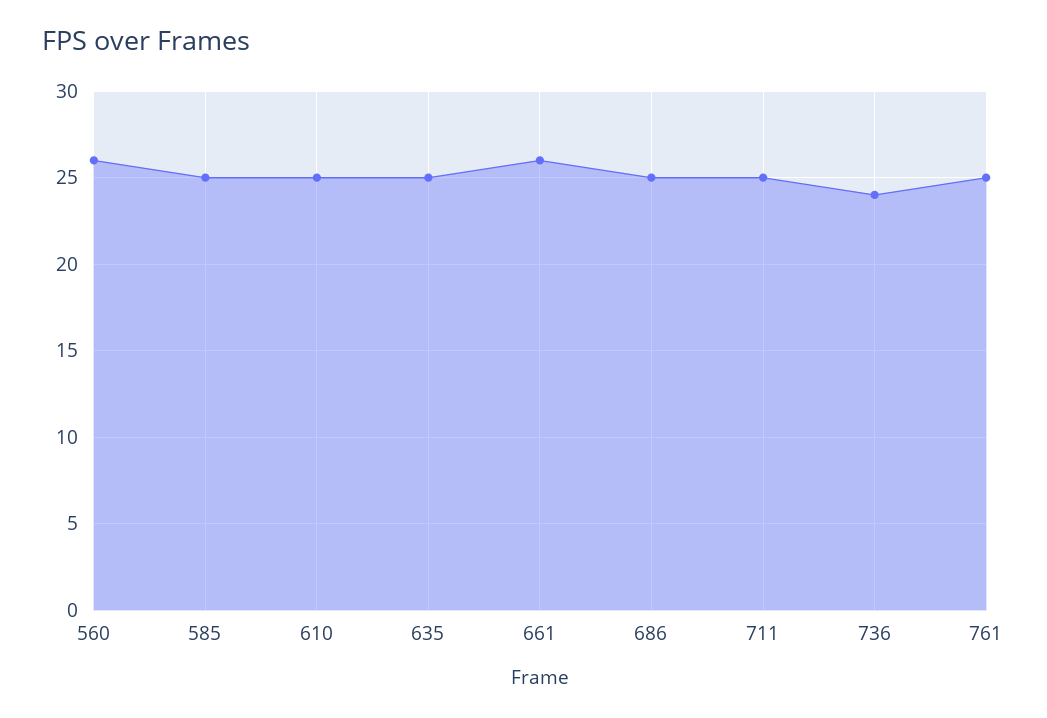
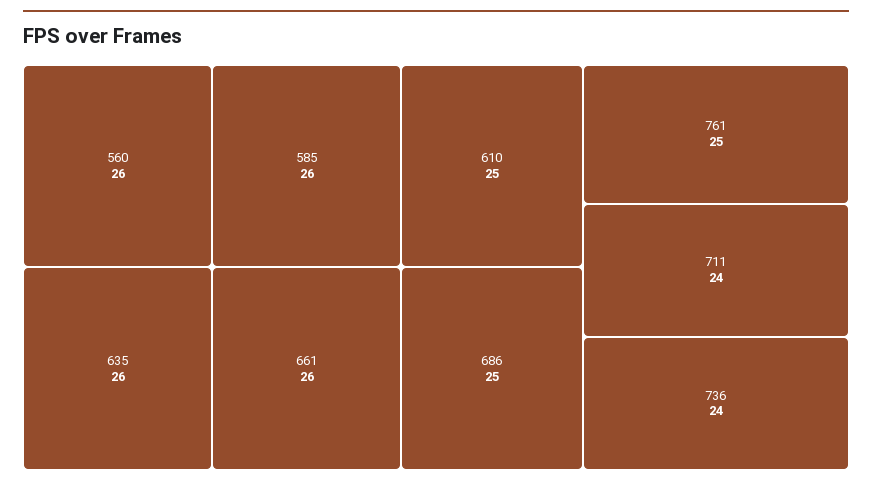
585: 25 -> 26
635: 25 -> 26
711: 25 -> 24

